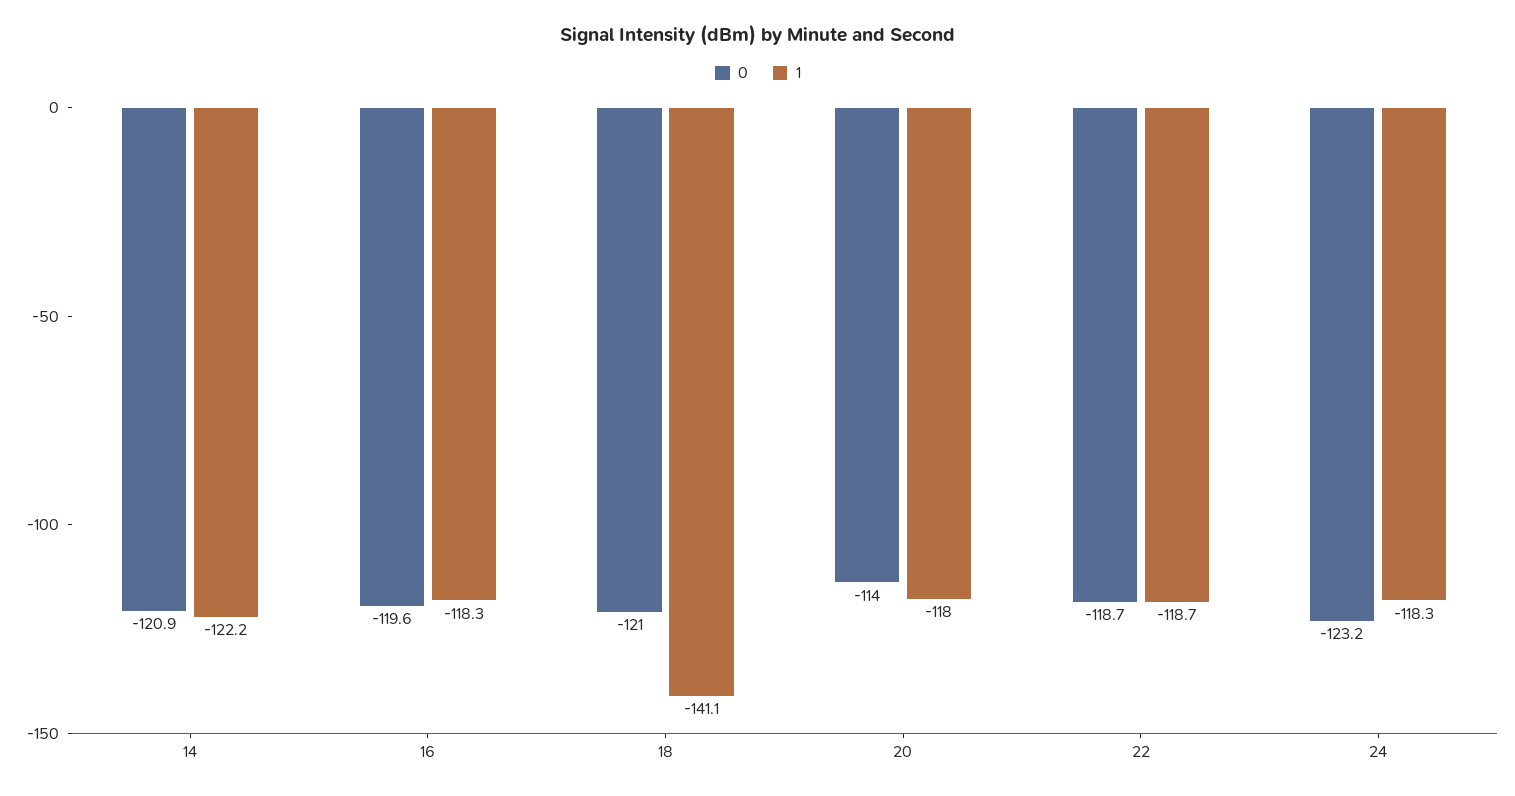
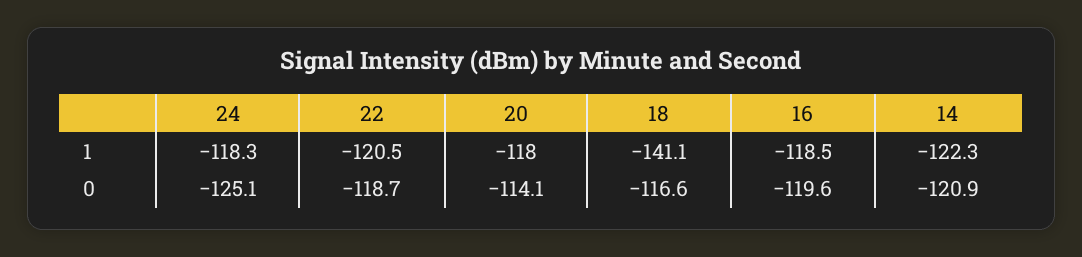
1, 14: -122.2 -> -122.3
1, 16: -118.3 -> -118.5
0, 18: -121 -> -116.6
0, 20: -114 -> -114.1
1, 22: -118.7 -> -120.5
0, 24: -123.2 -> -125.1

